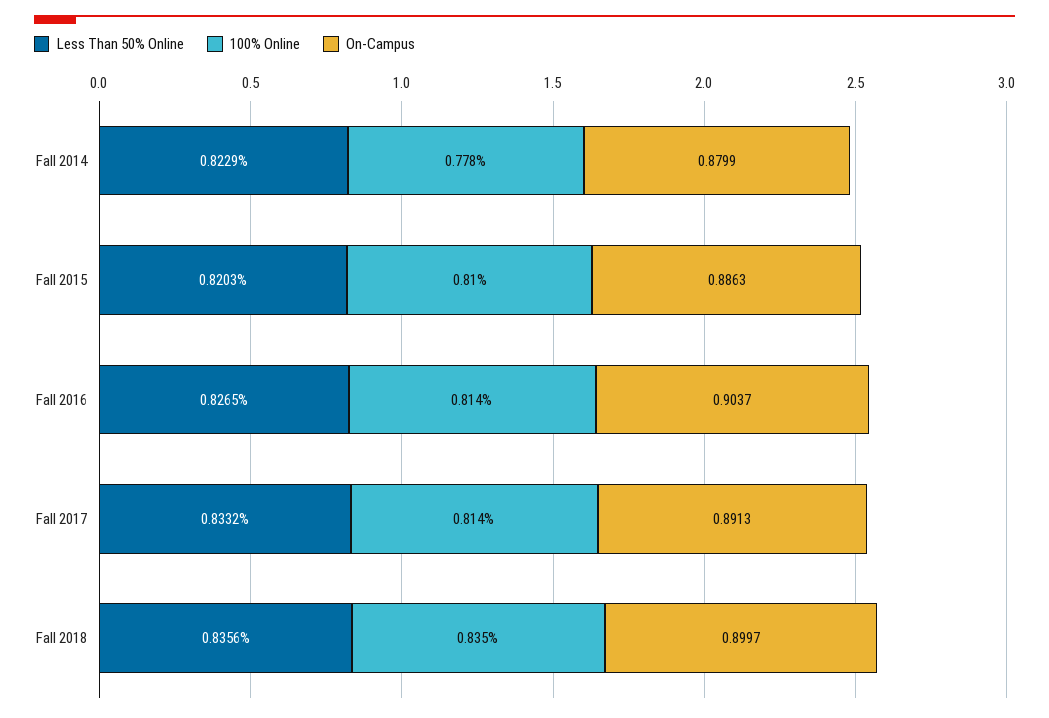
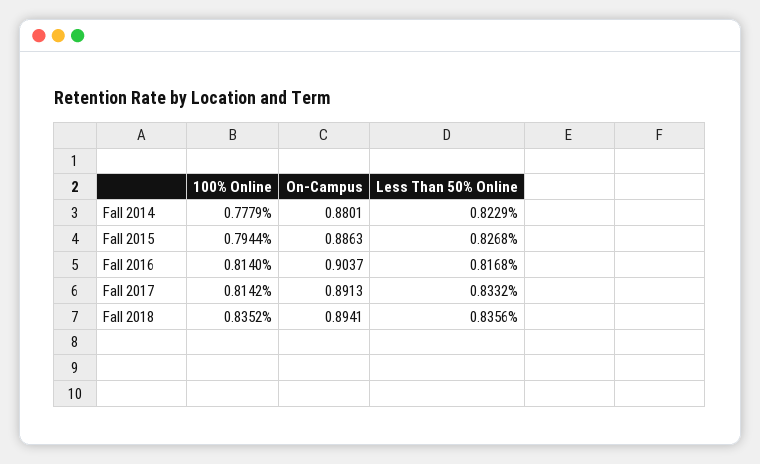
On-Campus, Fall 2014: 0.8799 -> 0.8801
Less Than 50% Online, Fall 2015: 0.8203 -> 0.8268
100% Online, Fall 2015: 0.81 -> 0.7944
Less Than 50% Online, Fall 2016: 0.8265 -> 0.8168
On-Campus, Fall 2018: 0.8997 -> 0.8941

